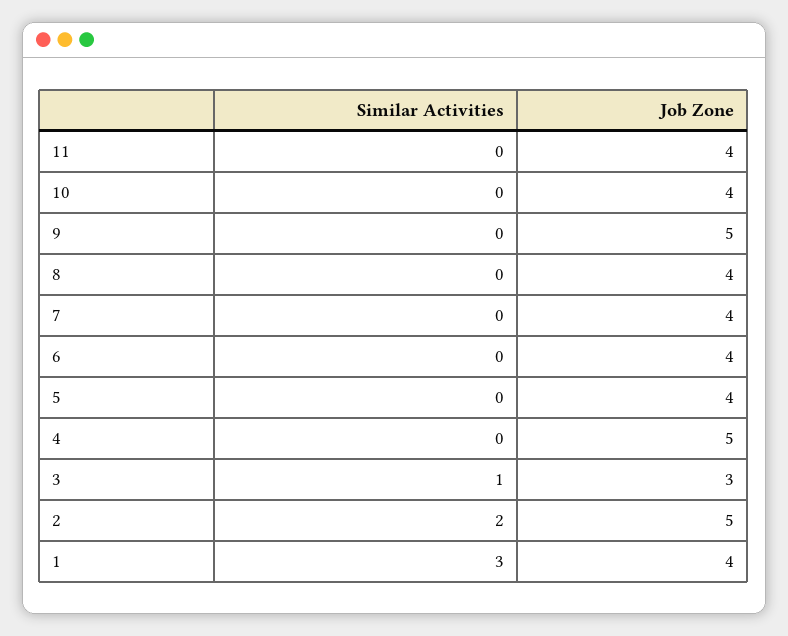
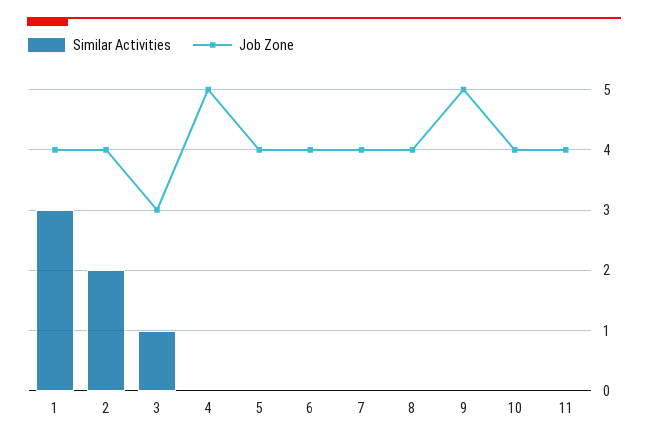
Job Zone, 2: 5 -> 4

